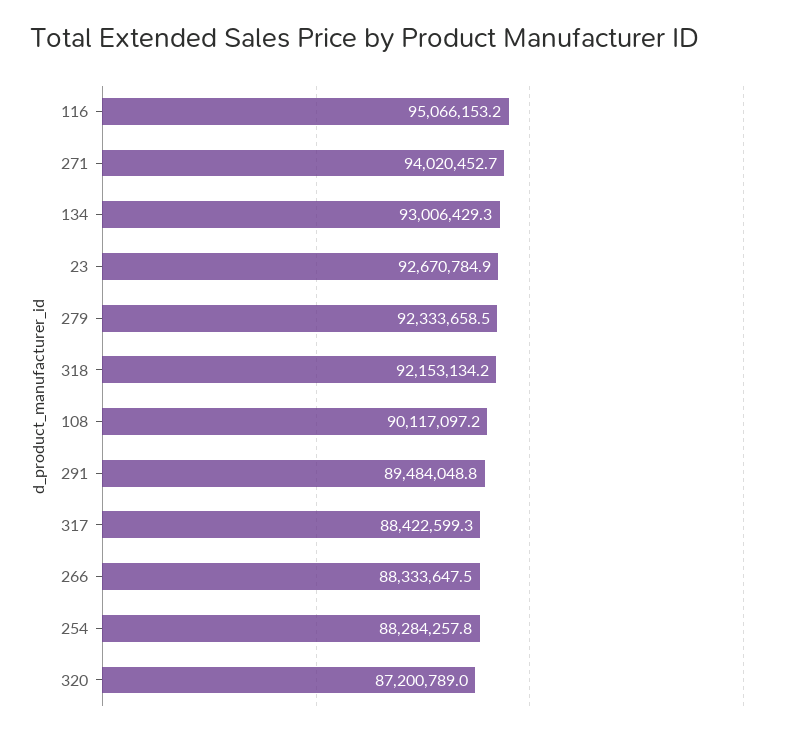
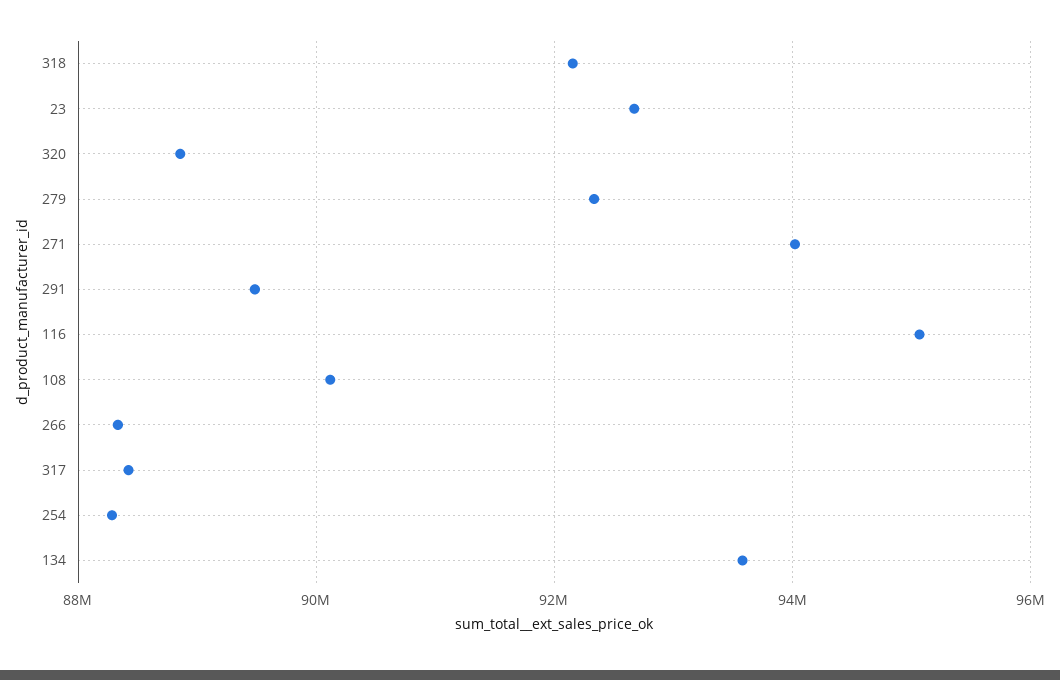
134: 93006429.3 -> 93600000
320: 87200789 -> 88800000

